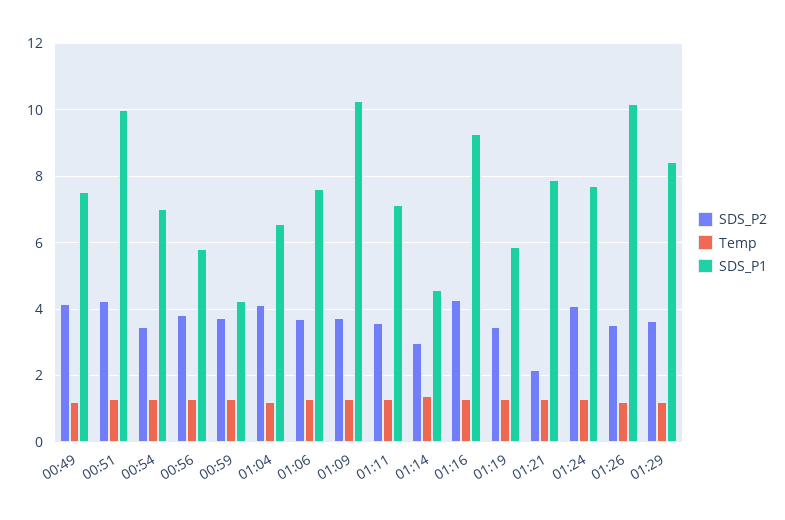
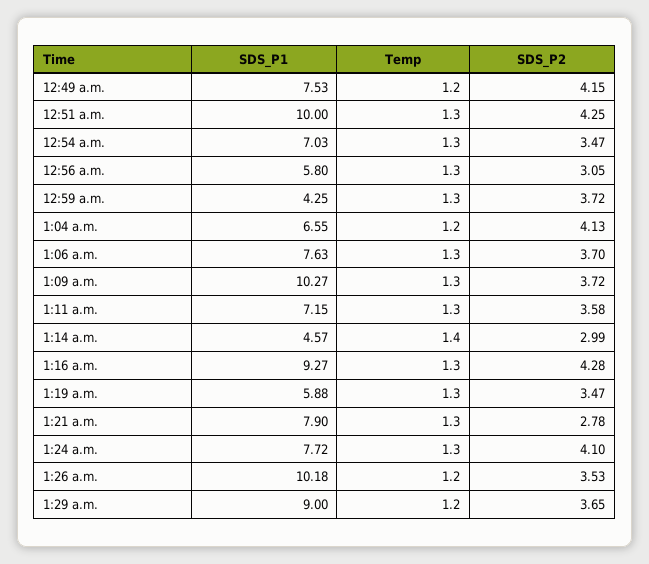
SDS_P2, 00:56: 3.8 -> 3.05
SDS_P2, 01:21: 2.2 -> 2.78
SDS_P1, 01:29: 8.4 -> 9

